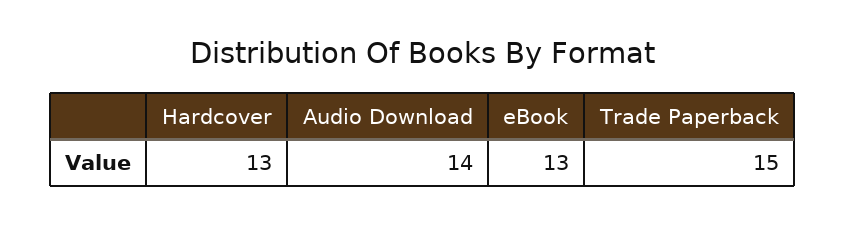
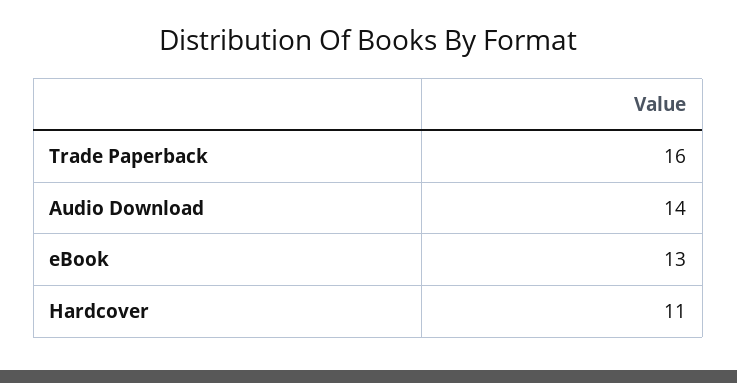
Hardcover: 13 -> 11
Trade Paperback: 15 -> 16

